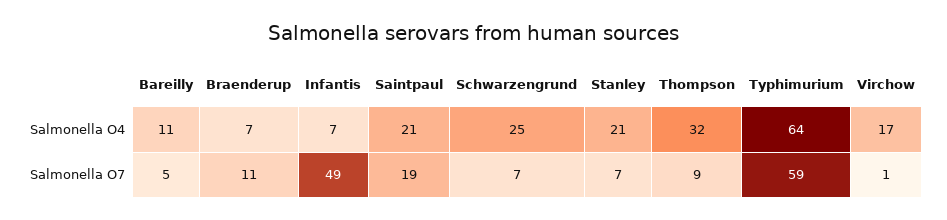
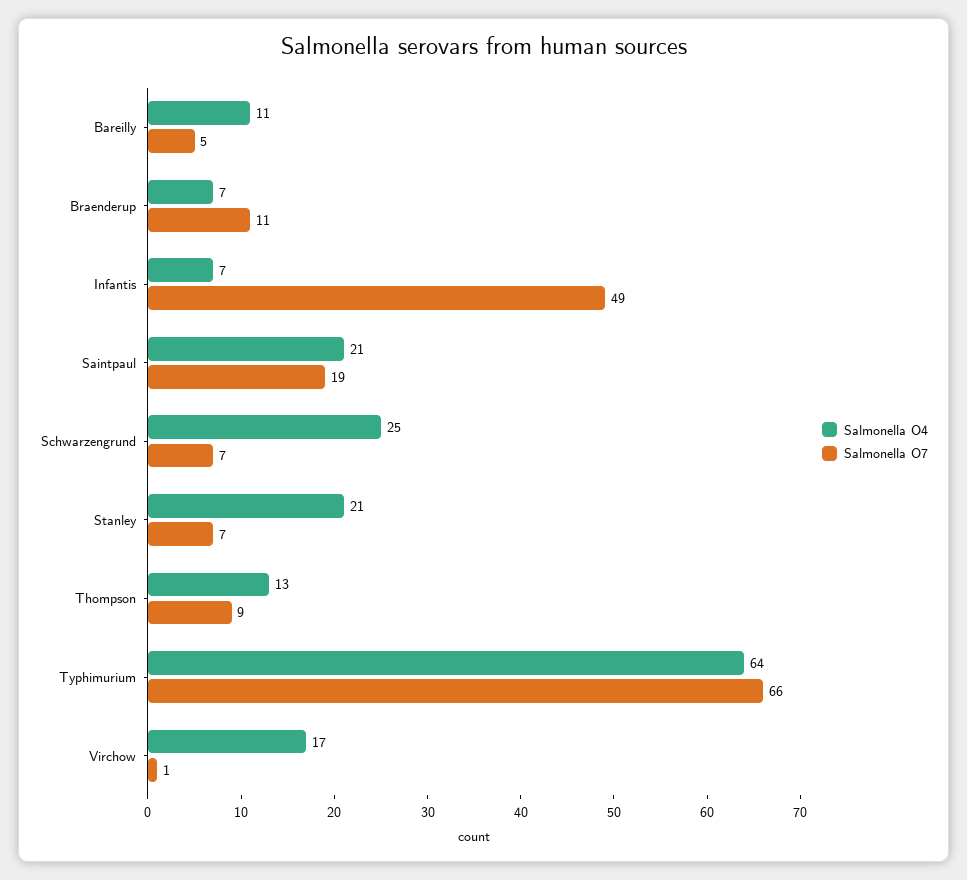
Salmonella O4, Thompson: 32 -> 13
Salmonella O7, Typhimurium: 59 -> 66

